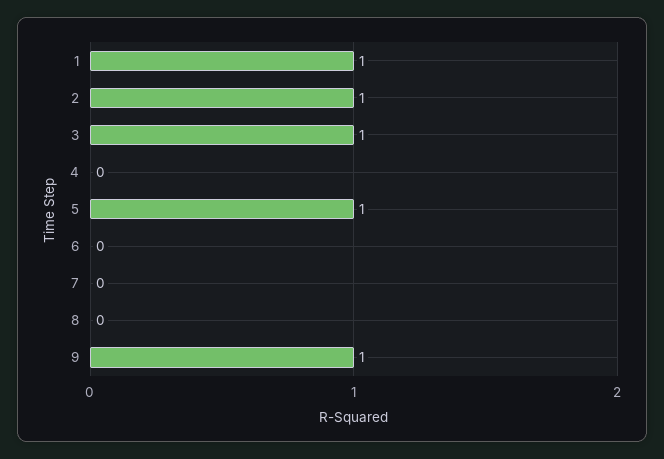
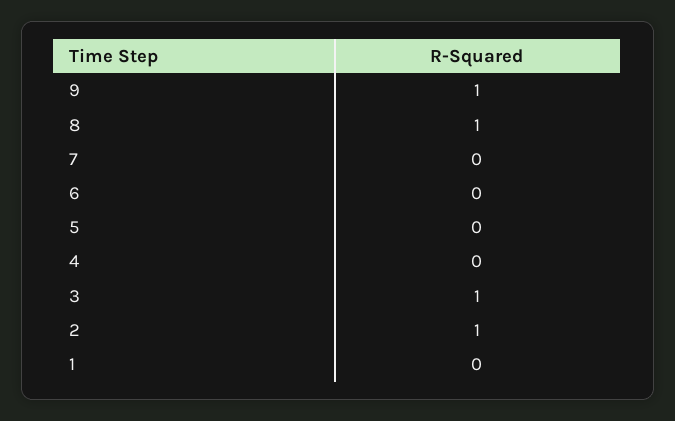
1: 1 -> 0
5: 1 -> 0
8: 0 -> 1

